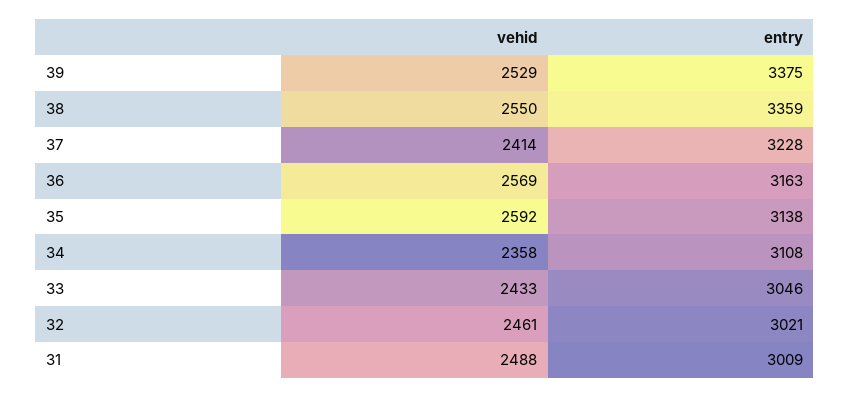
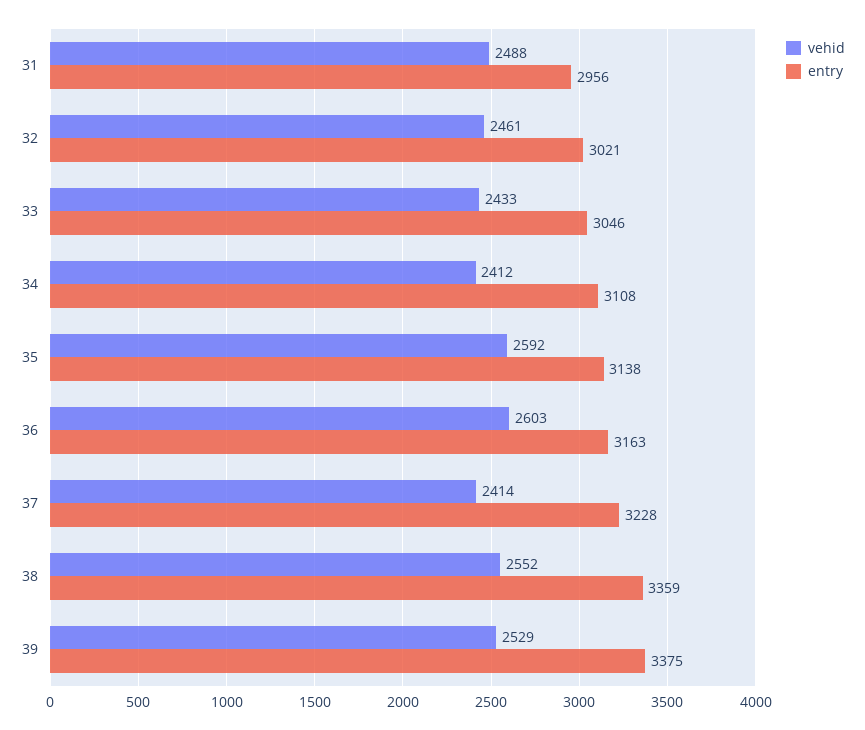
vehid, 38: 2550 -> 2552
vehid, 36: 2569 -> 2603
vehid, 34: 2358 -> 2412
entry, 31: 3009 -> 2956

